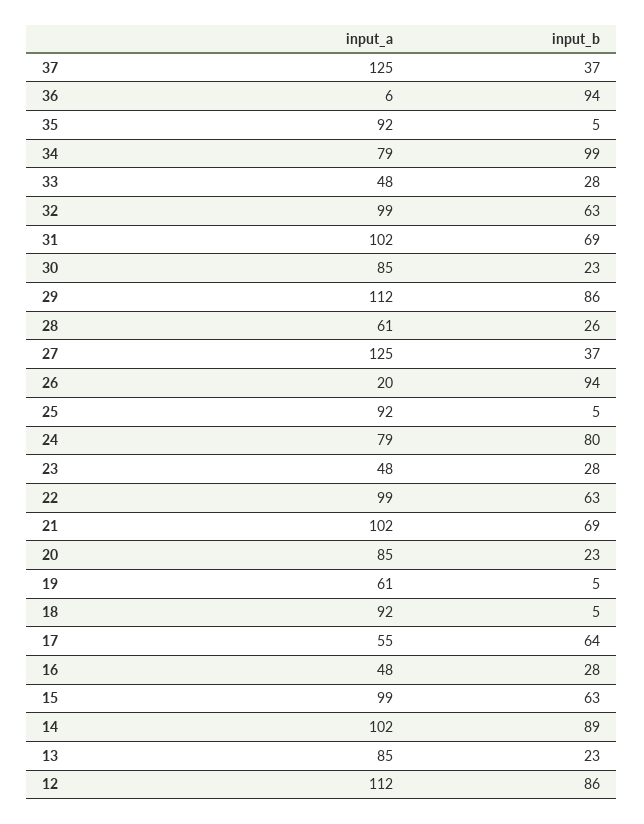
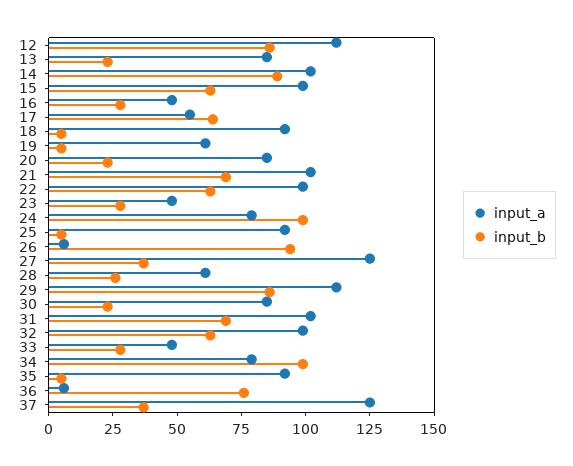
input_b, 36: 94 -> 75
input_a, 26: 20 -> 5
input_b, 24: 80 -> 100

